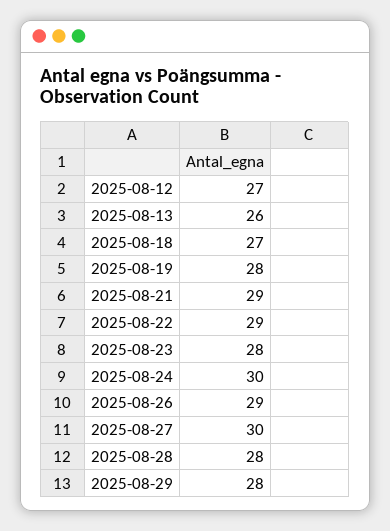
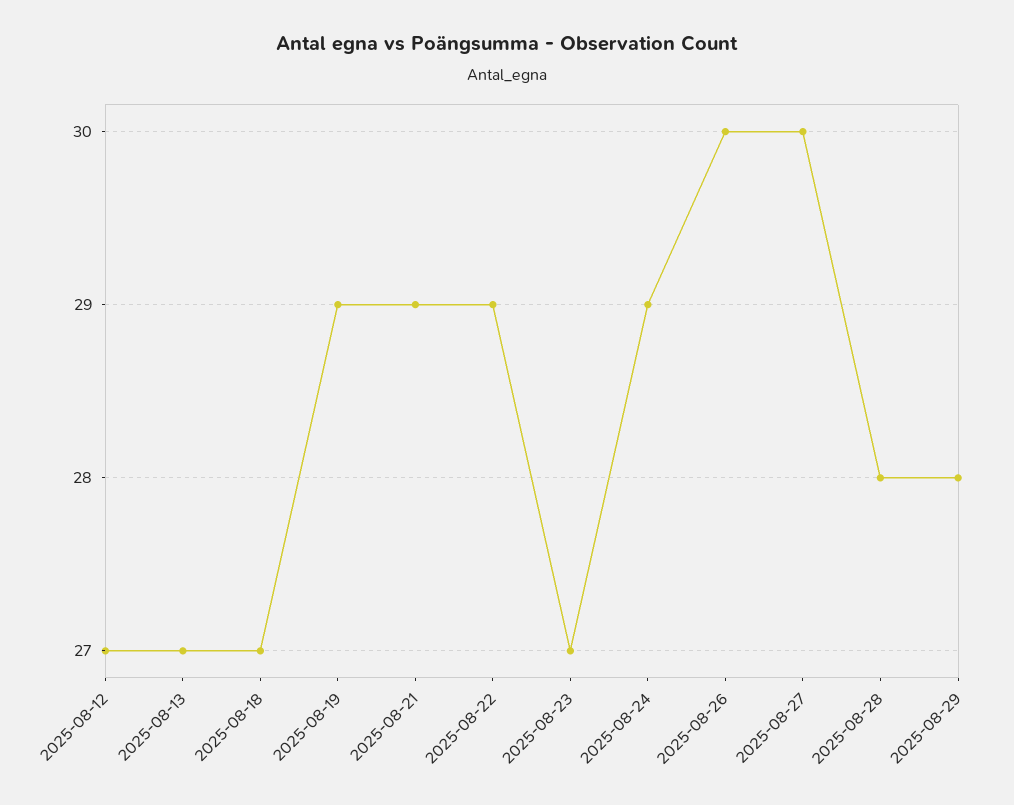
2025-08-13: 26 -> 27
2025-08-19: 28 -> 29
2025-08-23: 28 -> 27
2025-08-24: 30 -> 29
2025-08-26: 29 -> 30

